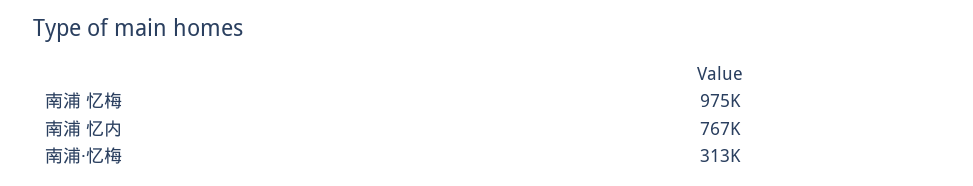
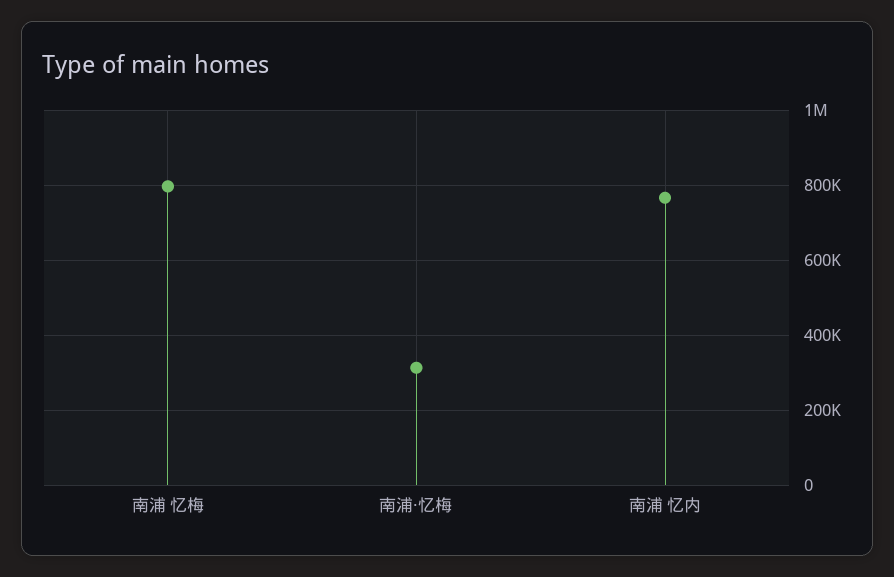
南浦 忆梅: 975000 -> 800000

